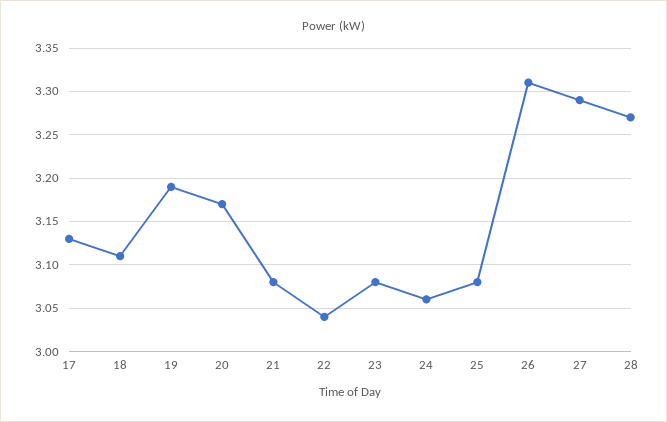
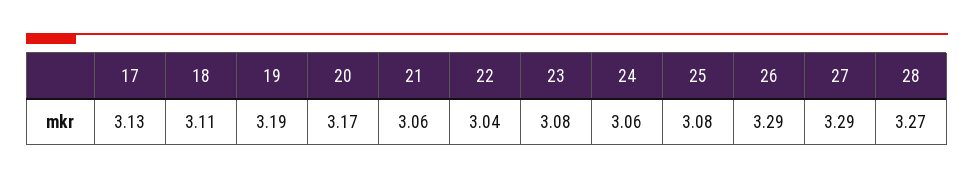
21: 3.08 -> 3.06
26: 3.31 -> 3.29

